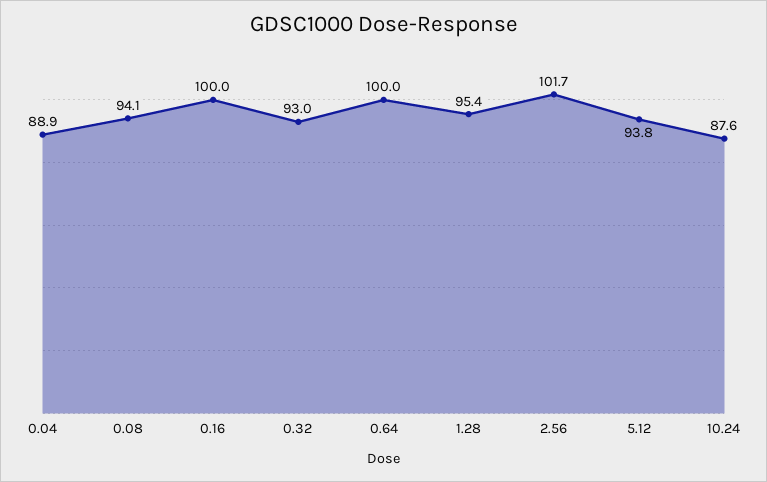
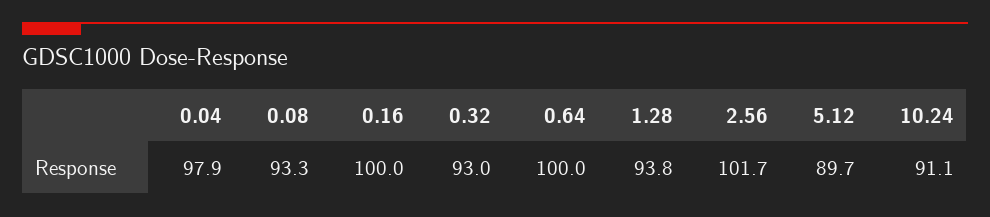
0.04: 88.9 -> 97.9
0.08: 94.1 -> 93.3
1.28: 95.4 -> 93.8
5.12: 93.8 -> 89.7
10.24: 87.6 -> 91.1

